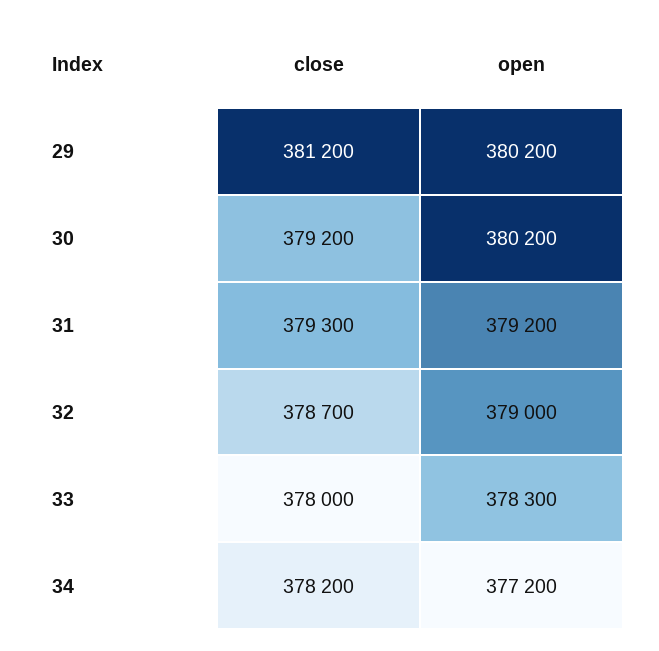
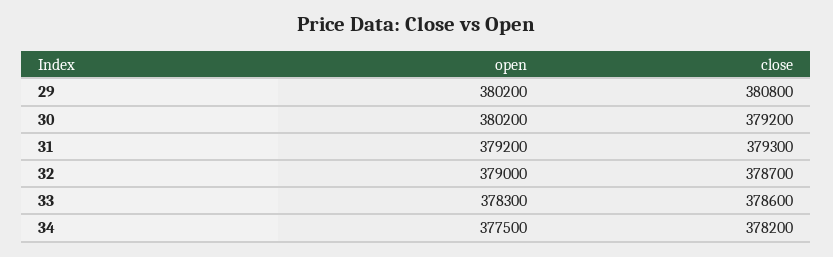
close, 29: 381200 -> 380800
close, 33: 378000 -> 378600
open, 34: 377200 -> 377500

